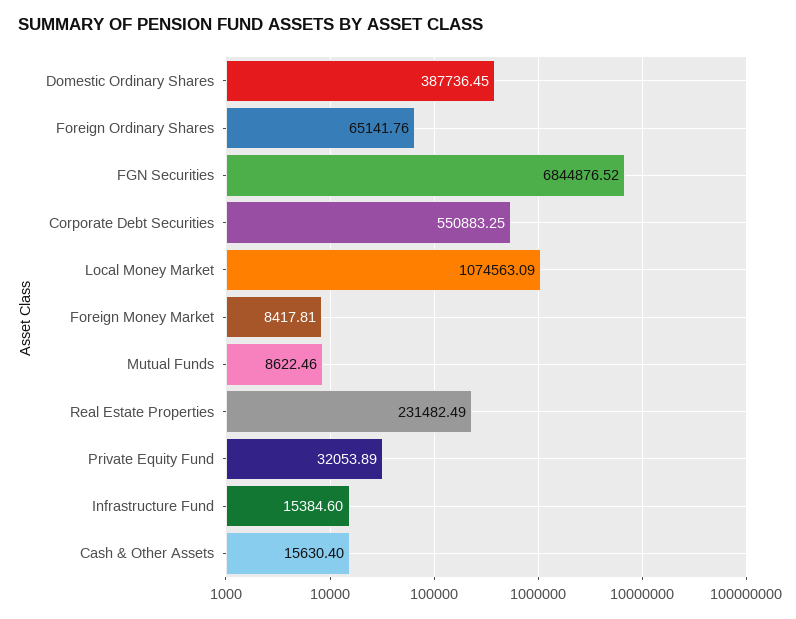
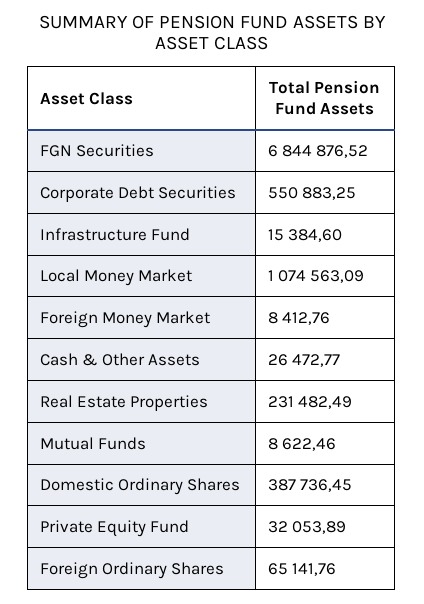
Foreign Money Market: 8417.81 -> 8412.76
Cash & Other Assets: 15630.4 -> 26472.77

